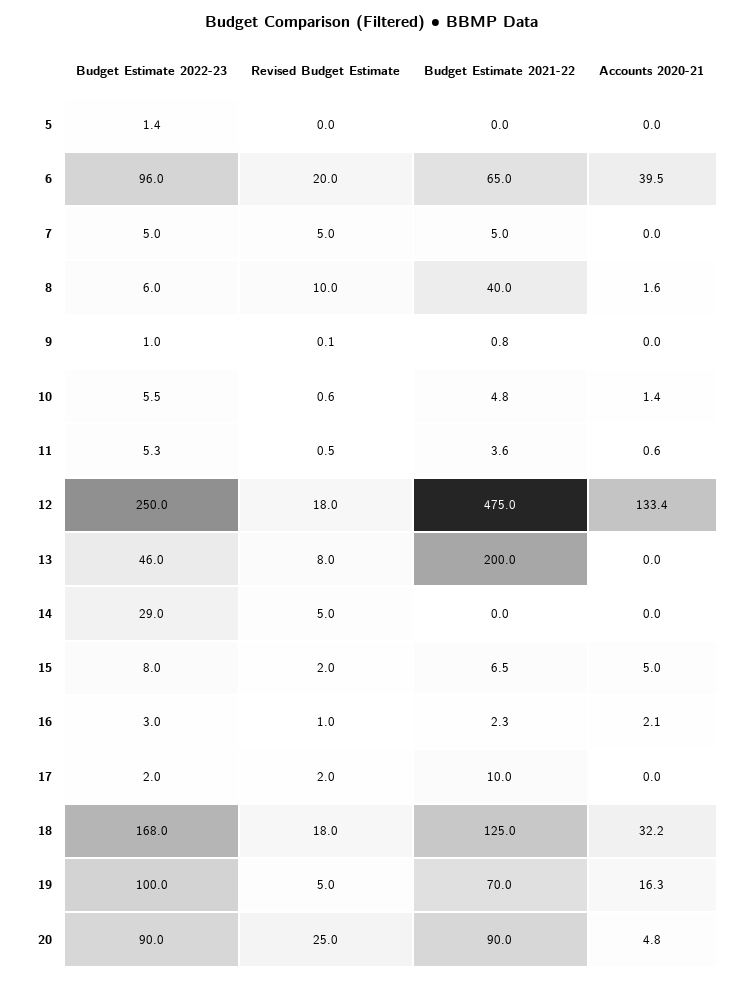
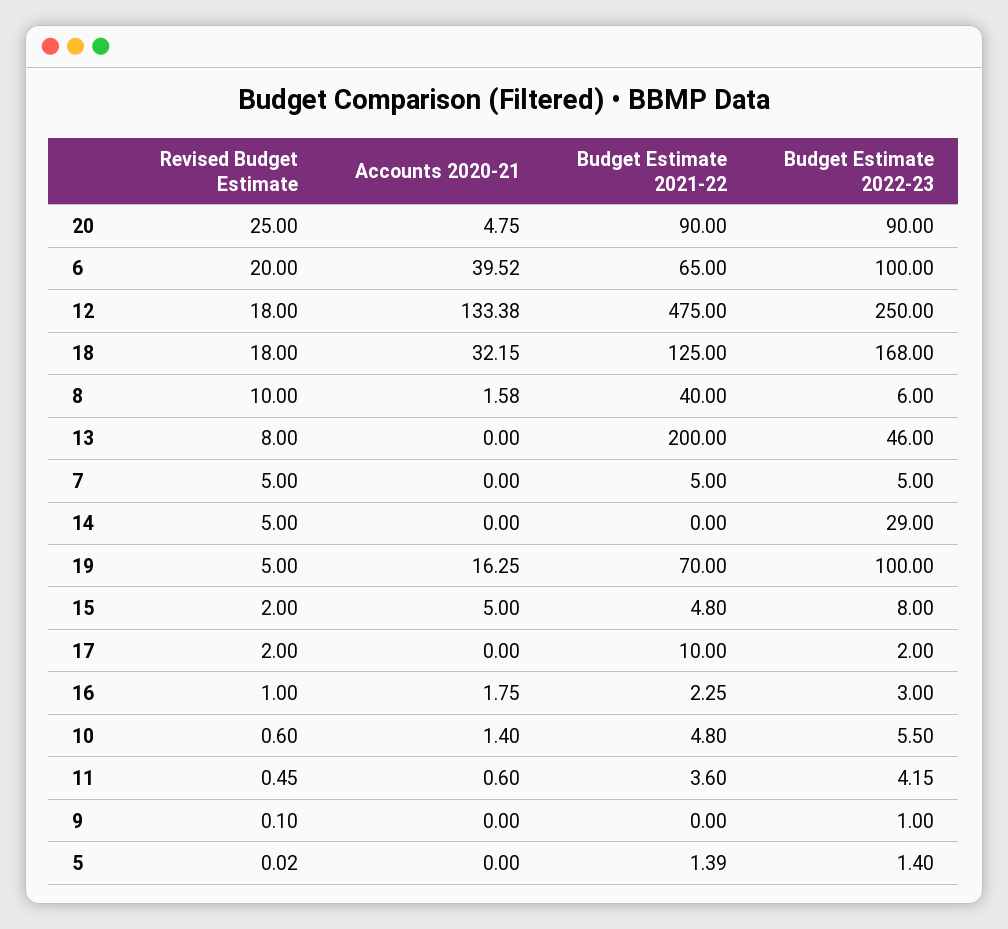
Budget Estimate 2021-22, 5: 0 -> 1.39
Budget Estimate 2022-23, 6: 96 -> 100
Budget Estimate 2021-22, 9: 0.8 -> 0
Budget Estimate 2022-23, 11: 5.3 -> 4.15
Budget Estimate 2021-22, 15: 6.5 -> 4.8
Accounts 2020-21, 16: 2.1 -> 1.75

